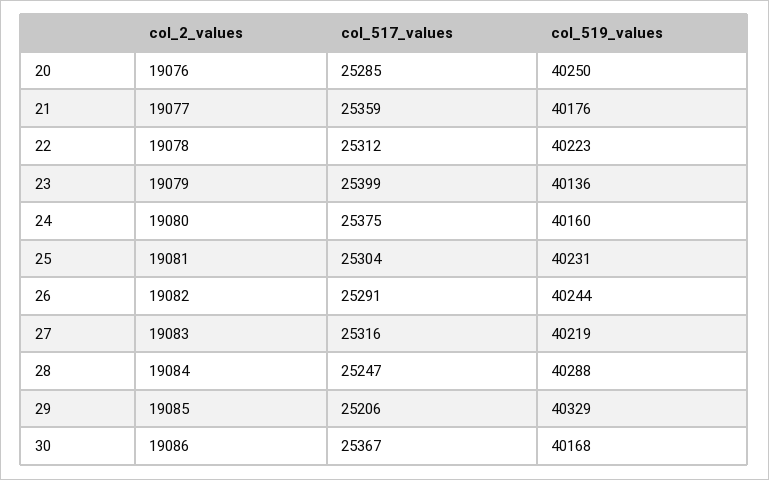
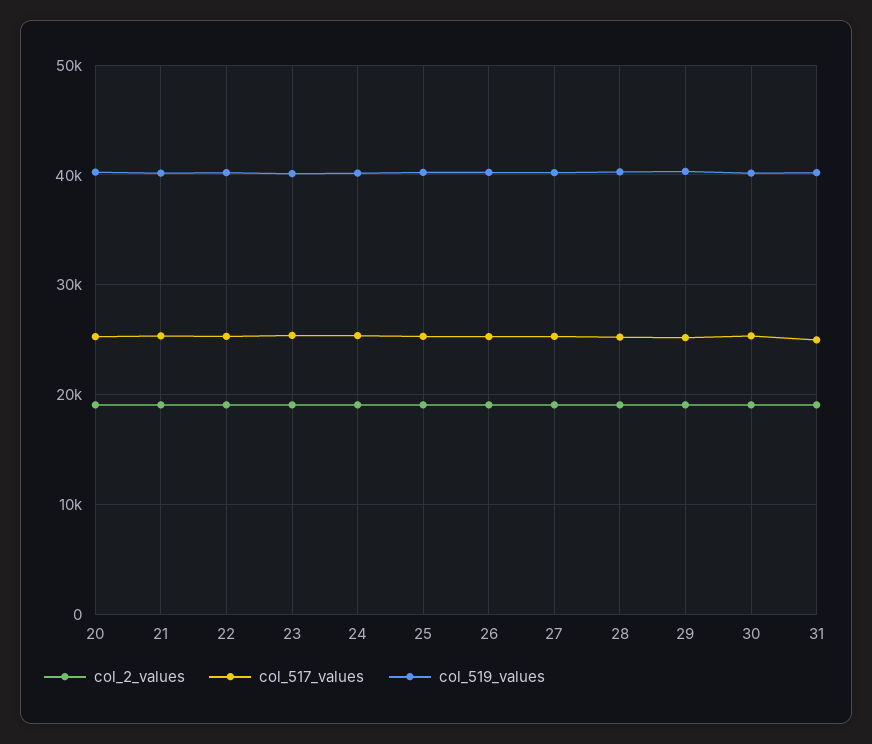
col_2_values, 31: none -> 19000
col_517_values, 31: none -> 25000
col_519_values, 31: none -> 40000

